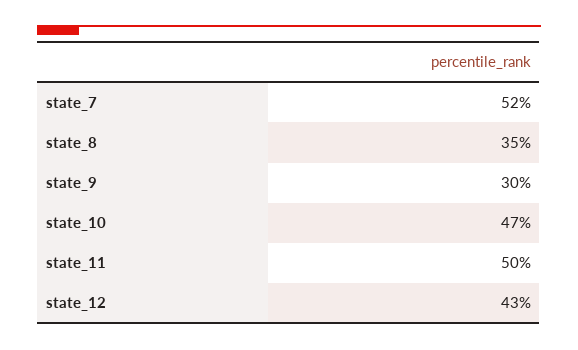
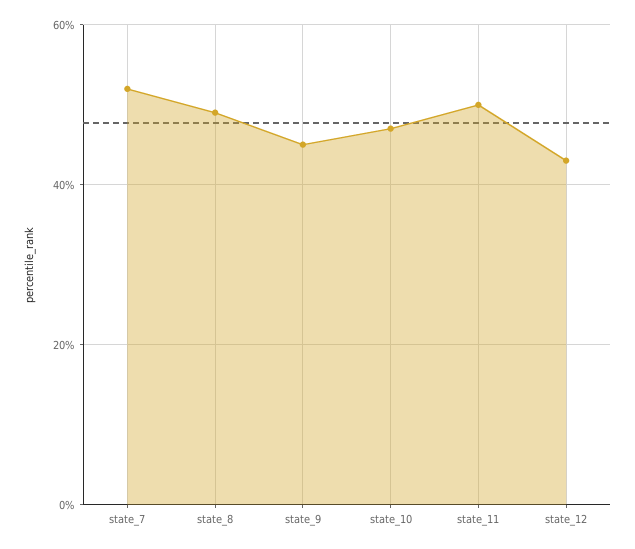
state_8: 35 -> 50
state_9: 30 -> 45

